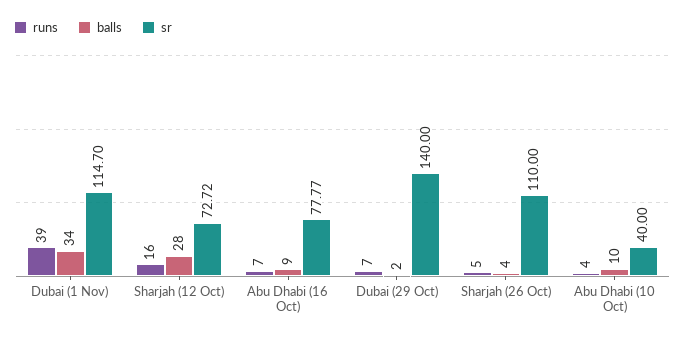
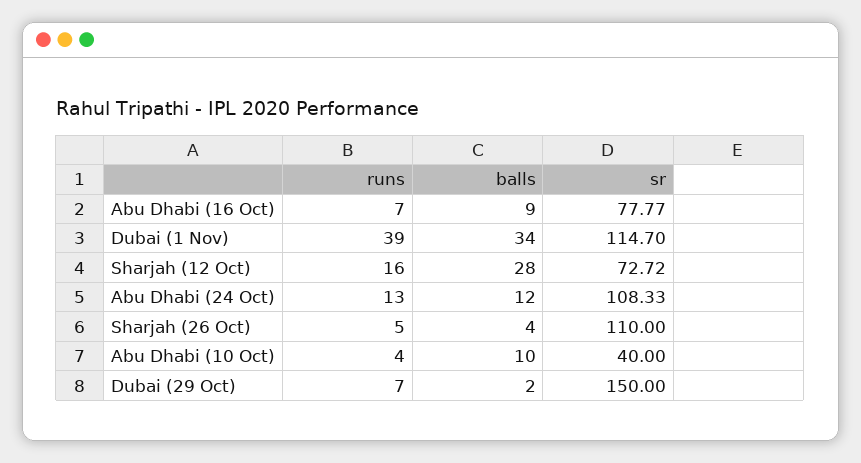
sr, Dubai (29 Oct): 140 -> 150
runs, Abu Dhabi (24 Oct): none -> 13
balls, Abu Dhabi (24 Oct): none -> 12
sr, Abu Dhabi (24 Oct): none -> 108.33

